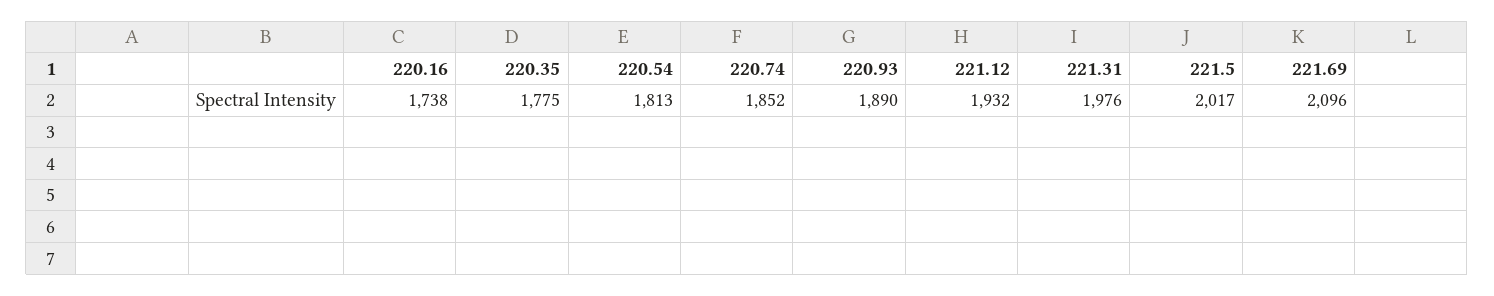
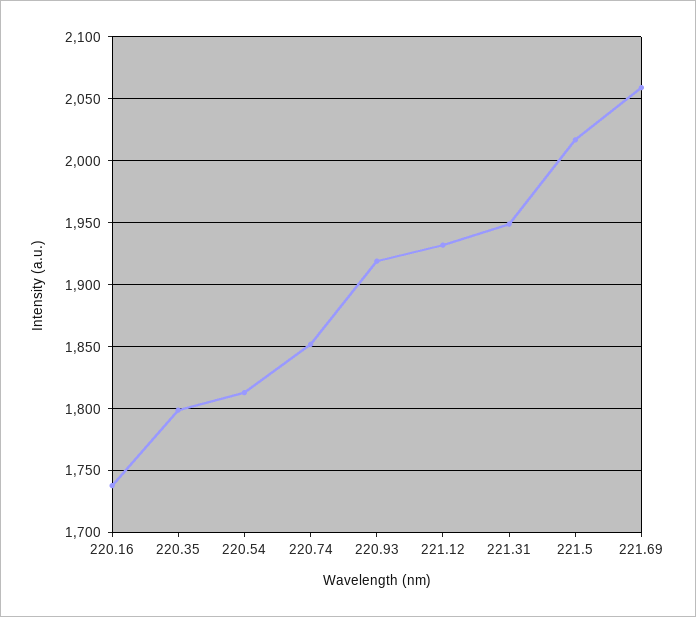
220.35: 1775 -> 1800
220.93: 1890 -> 1920
221.31: 1976 -> 1950
221.69: 2096 -> 2060

